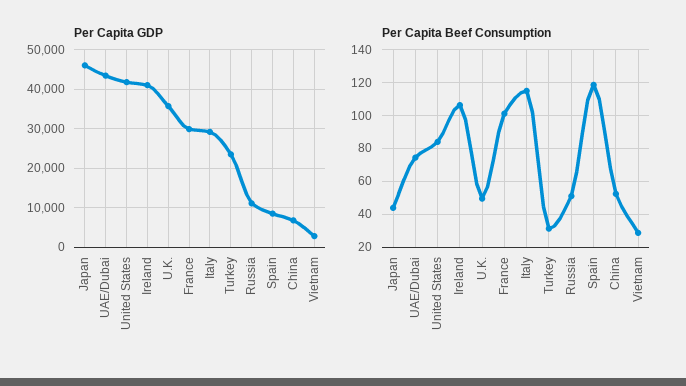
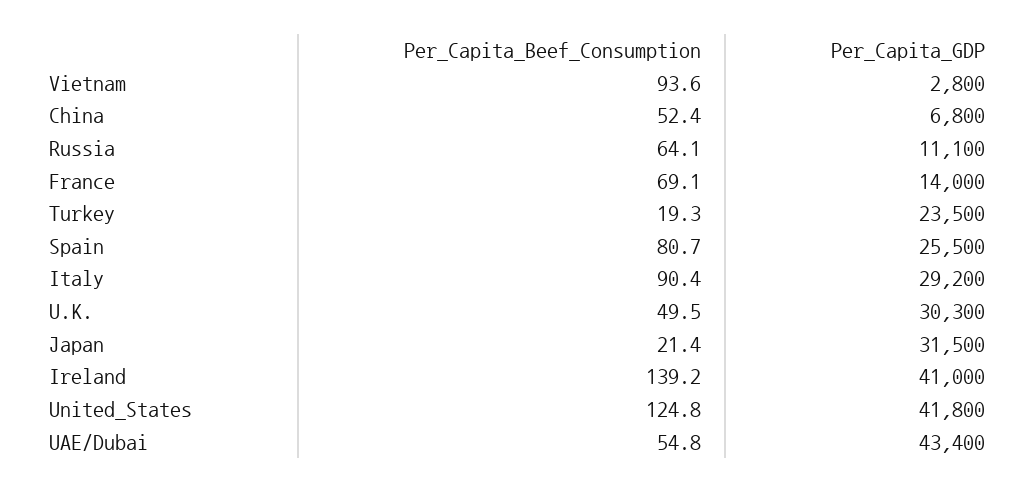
Per Capita GDP, Japan: 46000 -> 31500
Per Capita GDP, U.K.: 36000 -> 30300
Per Capita GDP, France: 30000 -> 14000
Per Capita GDP, Spain: 8000 -> 25500
Per Capita Beef Consumption, Japan: 45 -> 21.4
Per Capita Beef Consumption, UAE/Dubai: 75 -> 54.8
Per Capita Beef Consumption, United States: 85 -> 124.8
Per Capita Beef Consumption, Ireland: 105 -> 139.2
Per Capita Beef Consumption, France: 100 -> 69.1
Per Capita Beef Consumption, Italy: 115 -> 90.4
Per Capita Beef Consumption, Turkey: 30 -> 19.3
Per Capita Beef Consumption, Russia: 50 -> 64.1
Per Capita Beef Consumption, Spain: 120 -> 80.7
Per Capita Beef Consumption, Vietnam: 30 -> 93.6

